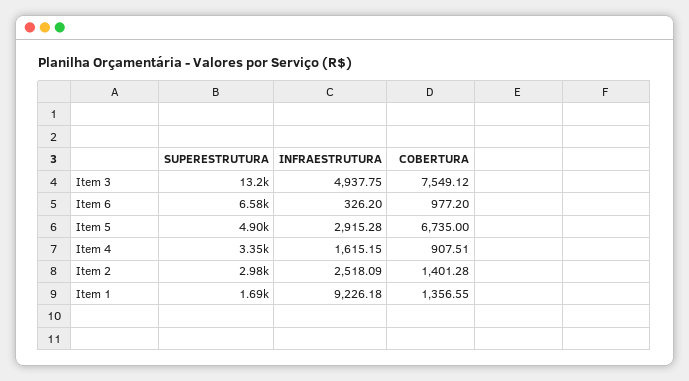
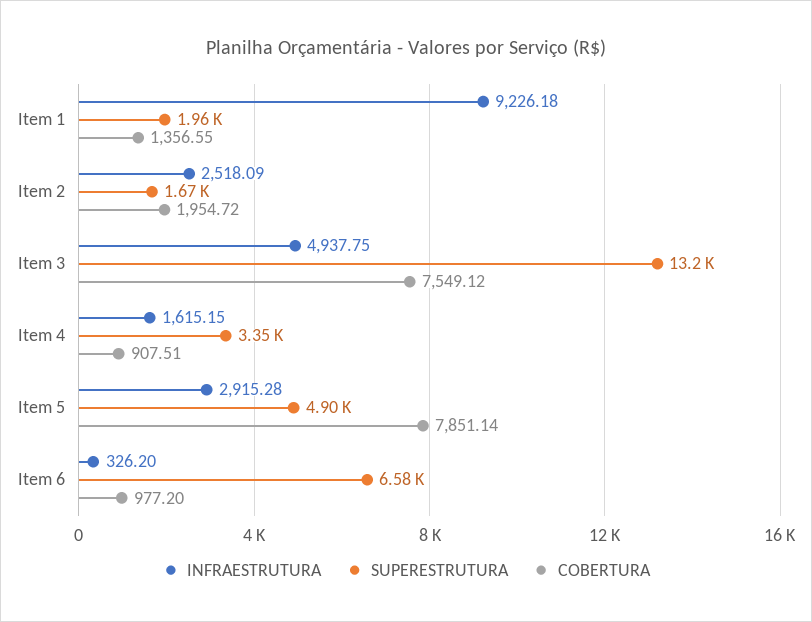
COBERTURA, Item 5: 6735 -> 7851.14
SUPERESTRUTURA, Item 2: 2980 -> 1670
COBERTURA, Item 2: 1401.28 -> 1954.72
SUPERESTRUTURA, Item 1: 1690 -> 1960

